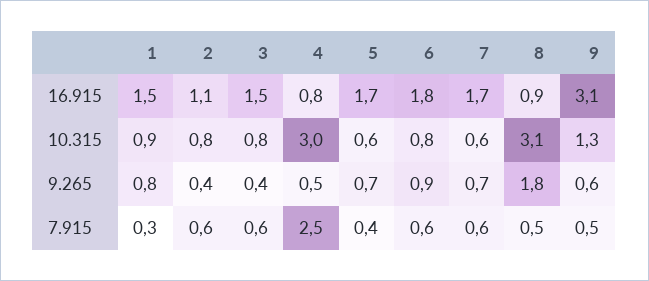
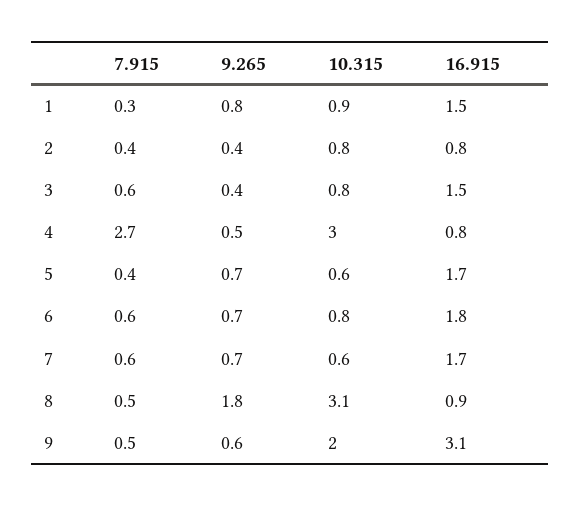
2, 16.915: 1.1 -> 0.8
9, 10.315: 1.3 -> 2
6, 9.265: 0.9 -> 0.7
2, 7.915: 0.6 -> 0.4
4, 7.915: 2.5 -> 2.7

